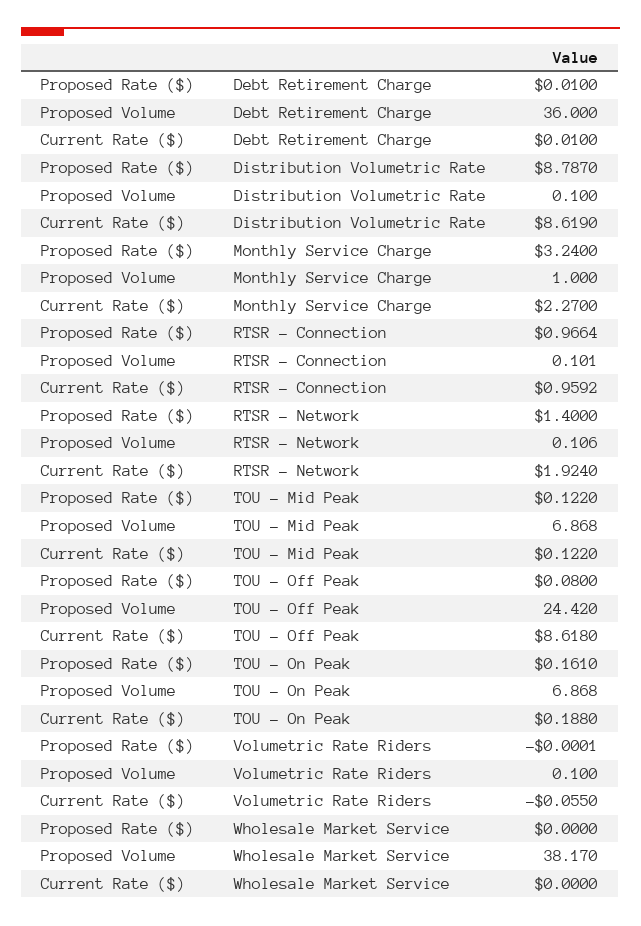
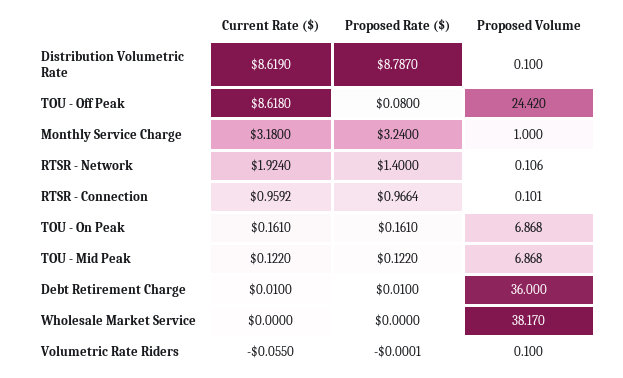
Current Rate ($), Monthly Service Charge: 2.27 -> 3.18
Current Rate ($), TOU - On Peak: 0.188 -> 0.161

